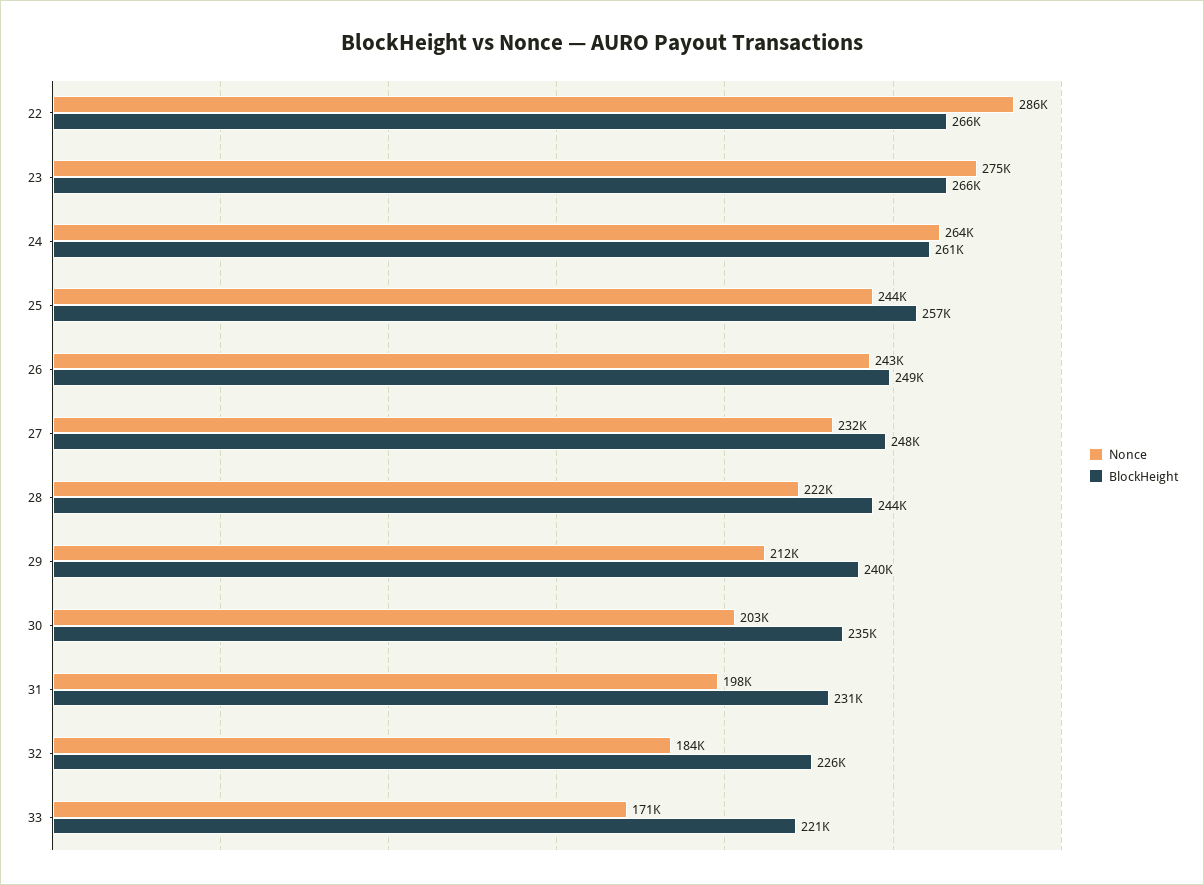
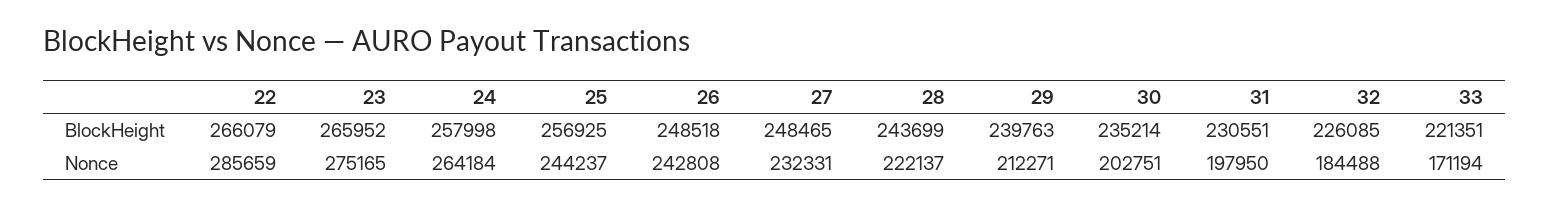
BlockHeight, 24: 261000 -> 257998

